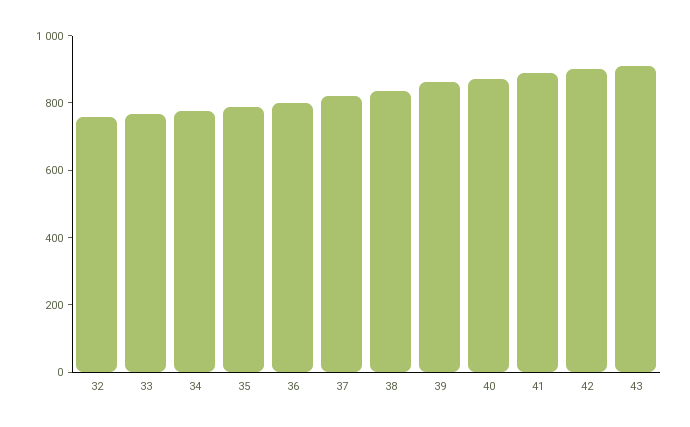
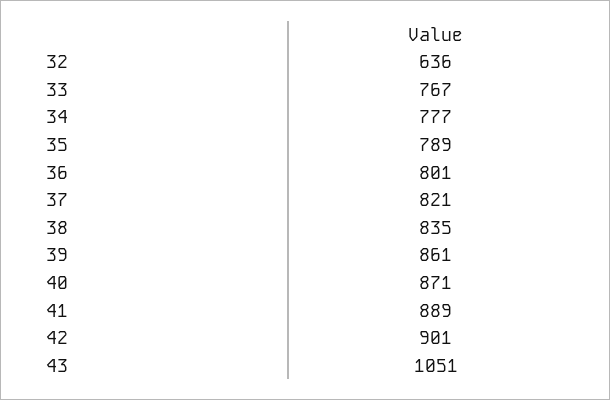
32: 750 -> 636
43: 900 -> 1051

